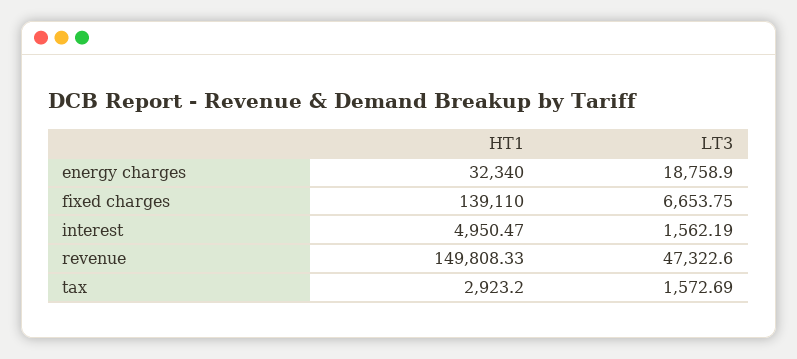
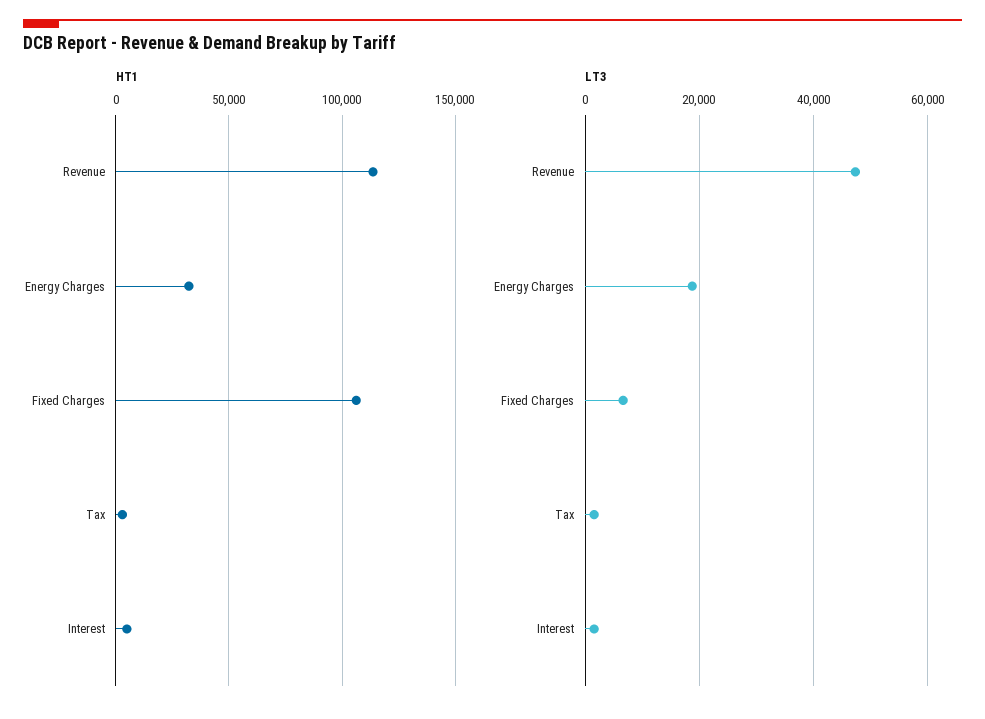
HT1, fixed charges: 139110 -> 105000
HT1, revenue: 149808.33 -> 115000

